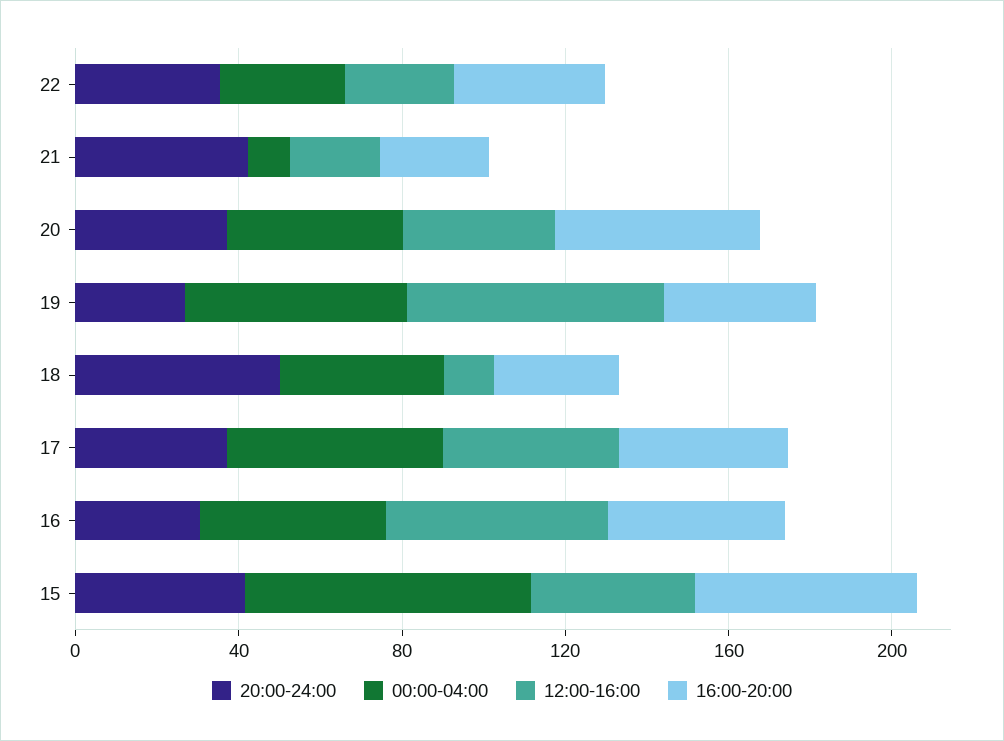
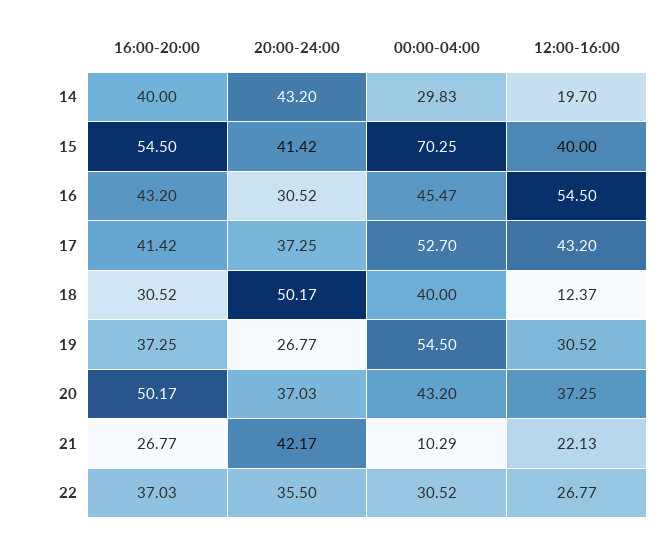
12:00-16:00, 19: 60 -> 30.52
16:00-20:00, 14: none -> 40
20:00-24:00, 14: none -> 43.2
00:00-04:00, 14: none -> 29.83
12:00-16:00, 14: none -> 19.7

